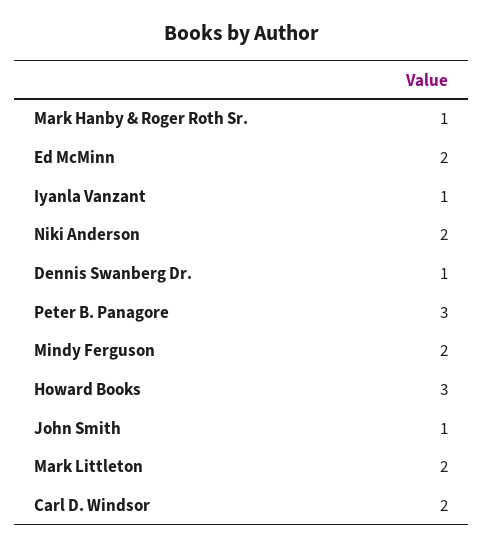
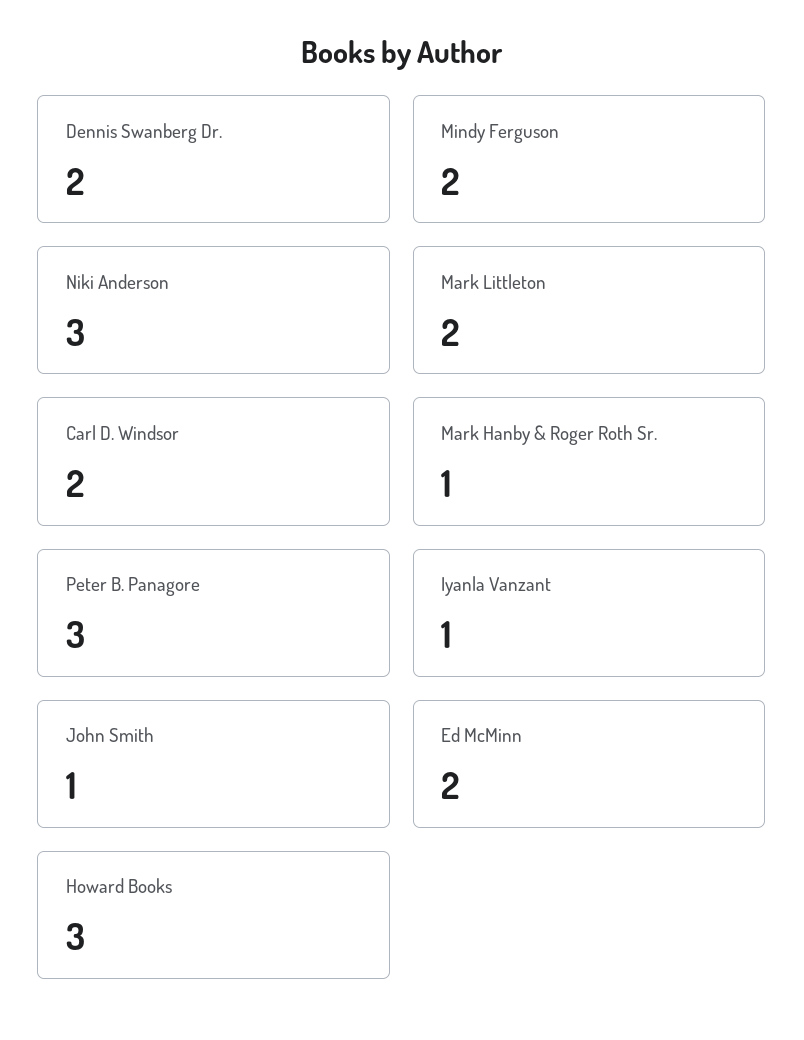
Niki Anderson: 2 -> 3
Dennis Swanberg Dr.: 1 -> 2

